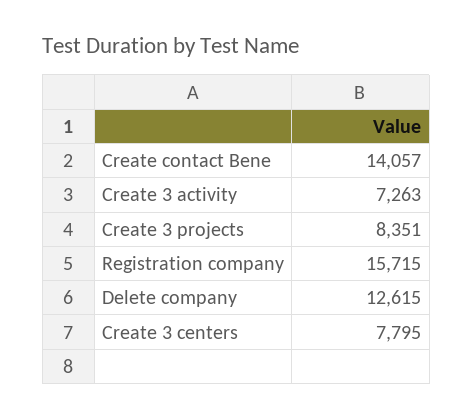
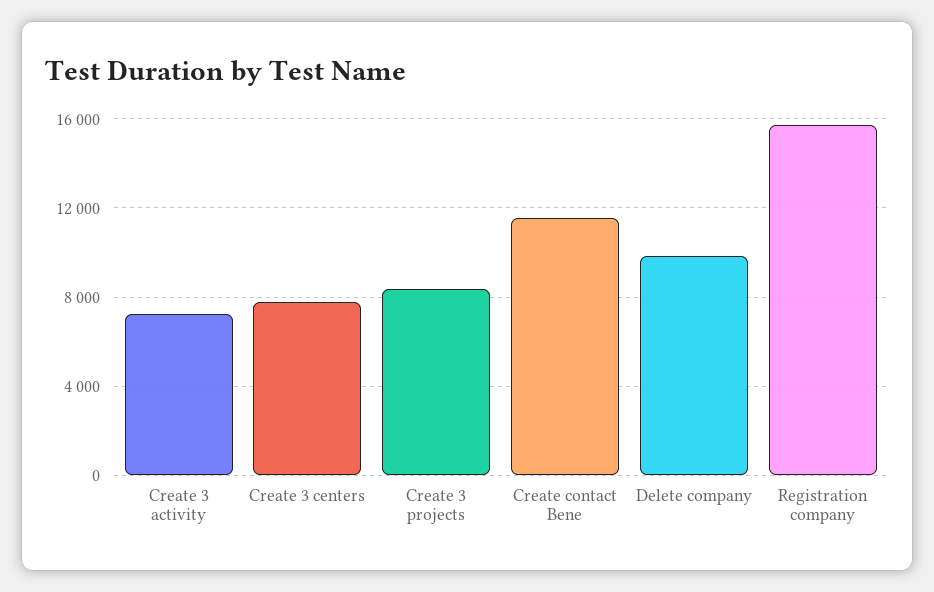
Create contact Bene: 14057 -> 11500
Delete company: 12615 -> 10000

